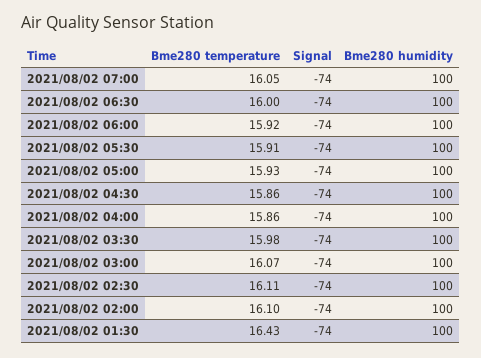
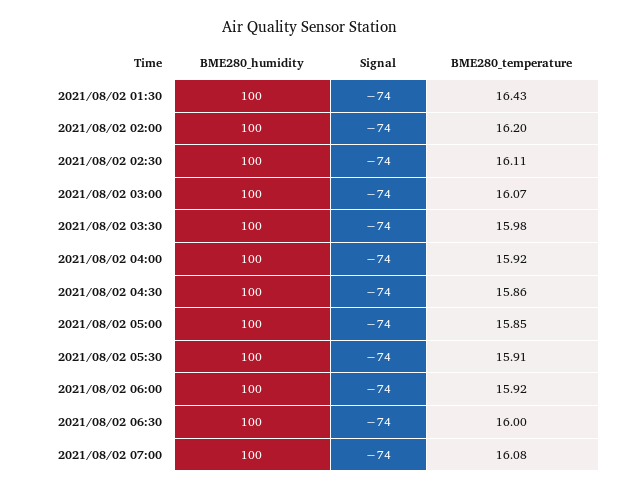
Bme280 temperature, 2021/08/02 07:00: 16.05 -> 16.08
Bme280 temperature, 2021/08/02 05:00: 15.93 -> 15.85
Bme280 temperature, 2021/08/02 04:00: 15.86 -> 15.92
Bme280 temperature, 2021/08/02 02:00: 16.1 -> 16.2

